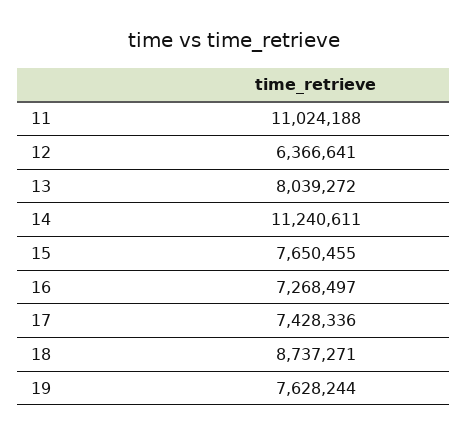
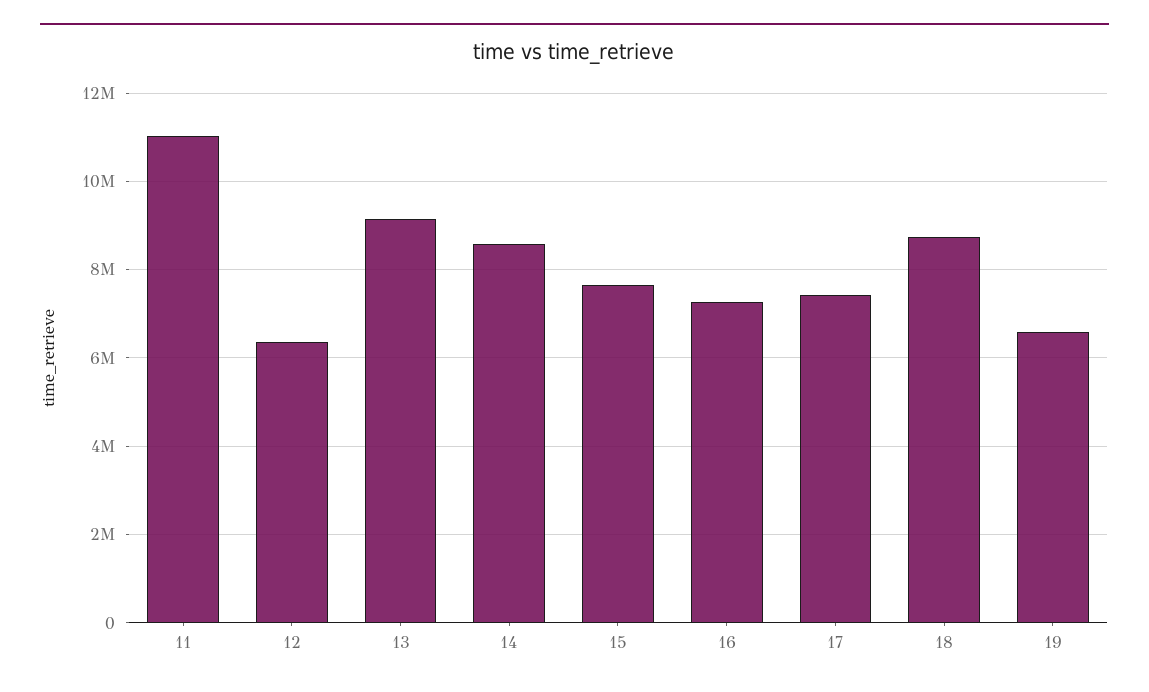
13: 8039272 -> 9200000
14: 11240611 -> 8600000
19: 7628244 -> 6600000

